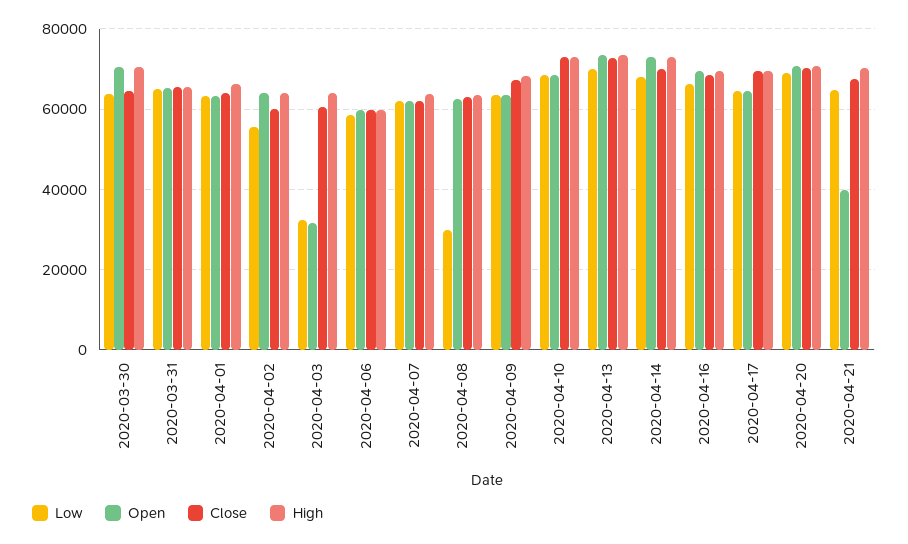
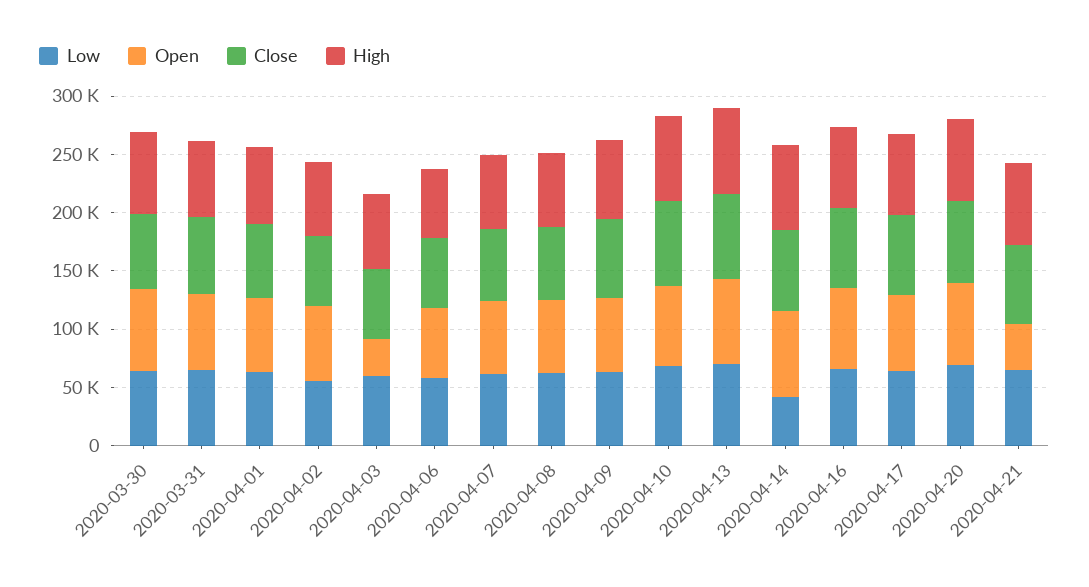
Low, 2020-04-03: 32000 -> 60000
Low, 2020-04-08: 30000 -> 60000
Low, 2020-04-14: 68000 -> 40000

